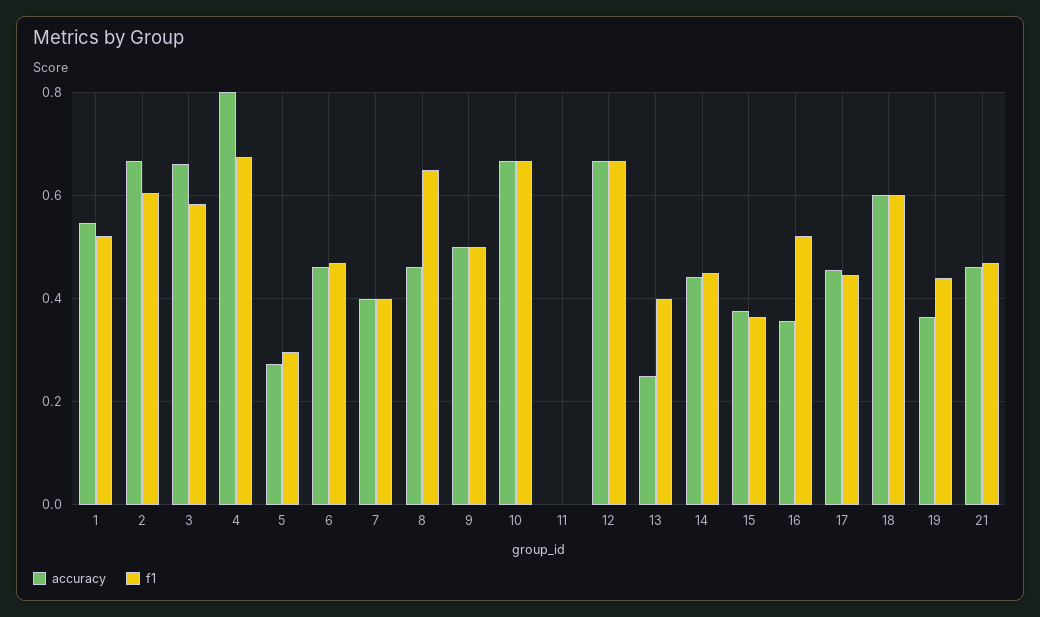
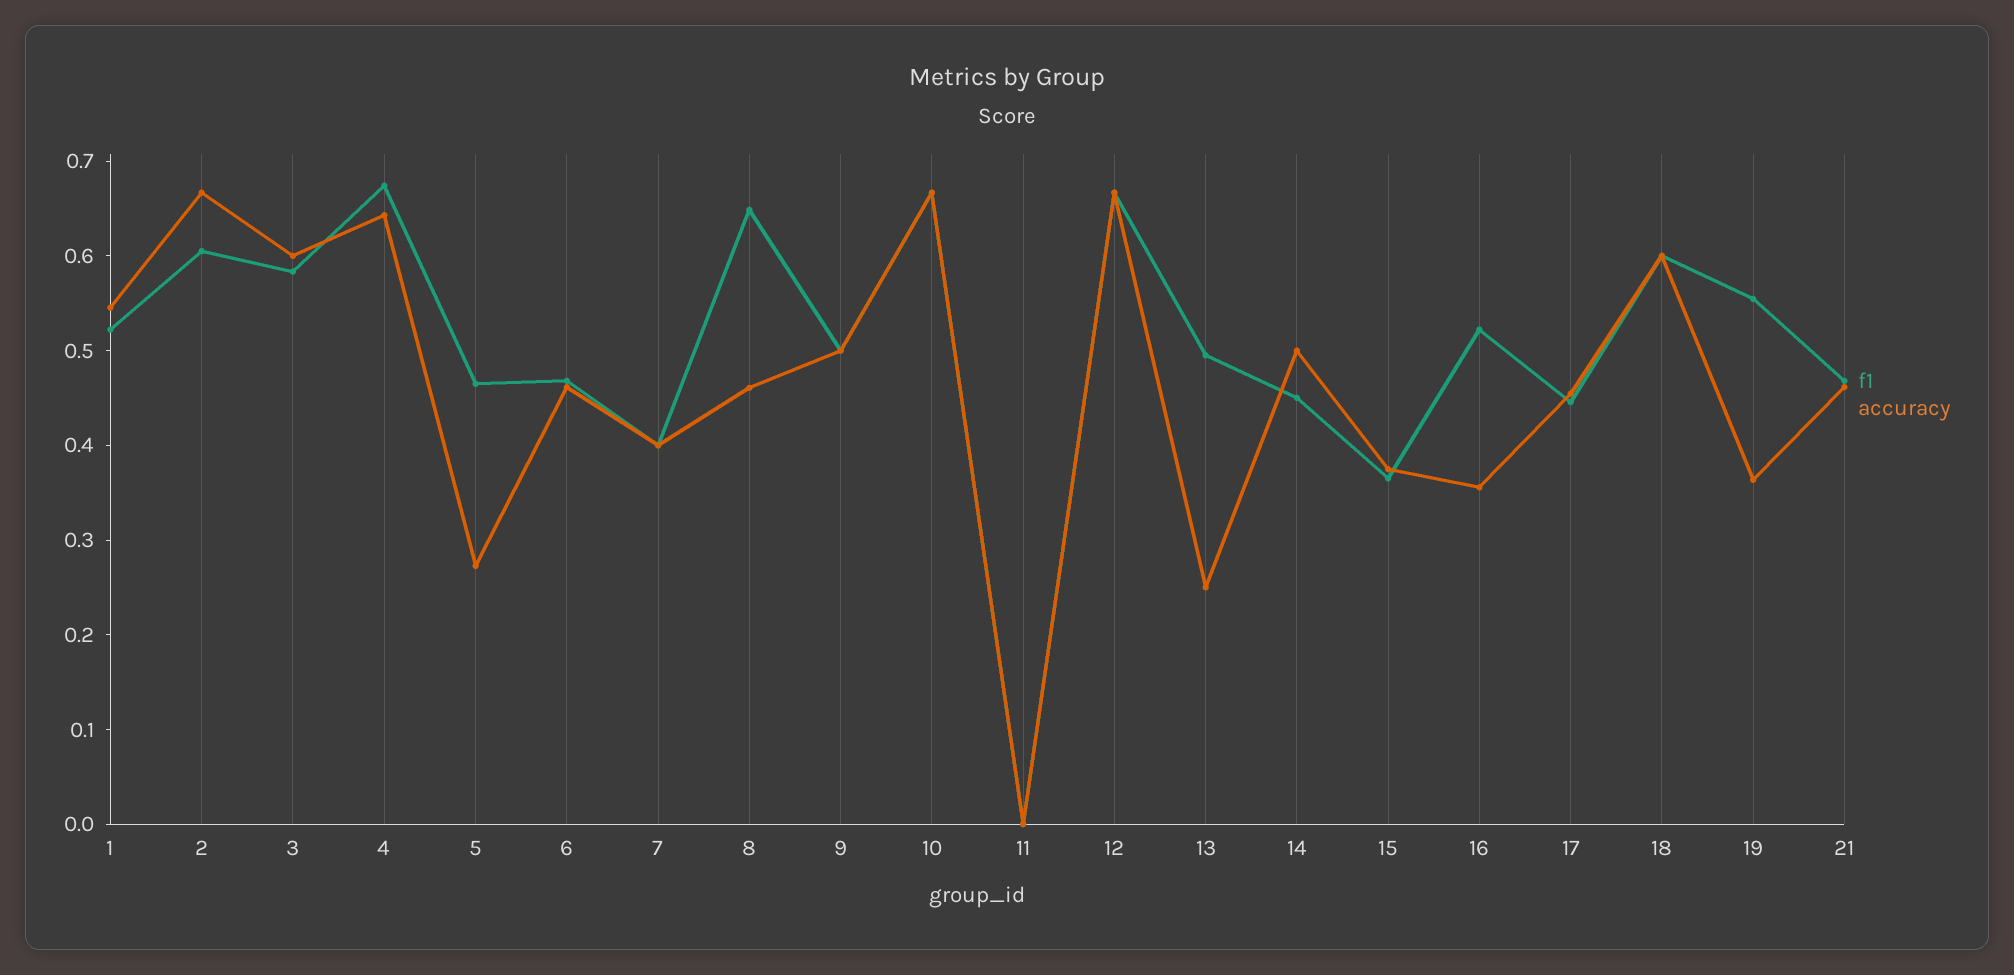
accuracy, 3: 0.66 -> 0.6
accuracy, 4: 0.8 -> 0.64
f1, 5: 0.3 -> 0.46
f1, 13: 0.4 -> 0.5
accuracy, 14: 0.44 -> 0.5
f1, 19: 0.44 -> 0.56

